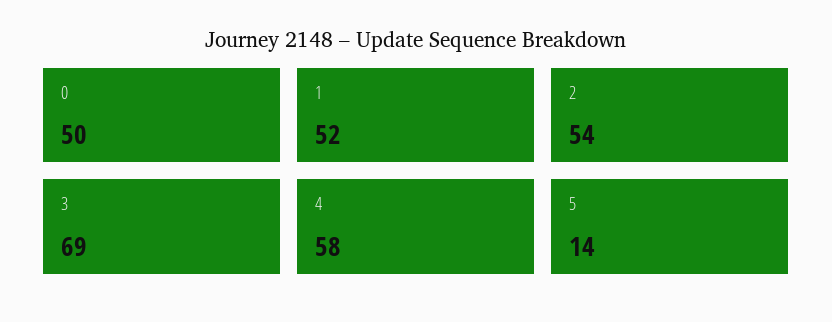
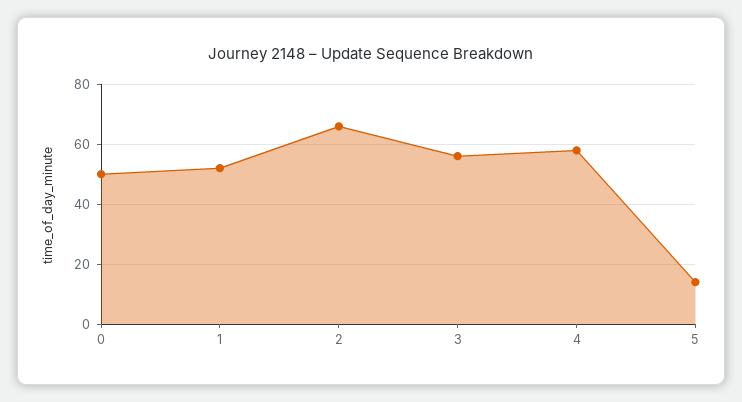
2: 54 -> 65
3: 69 -> 55

